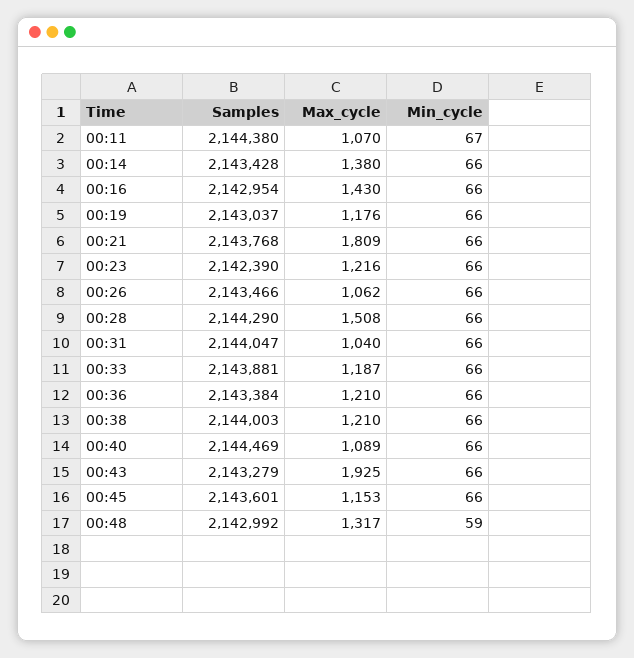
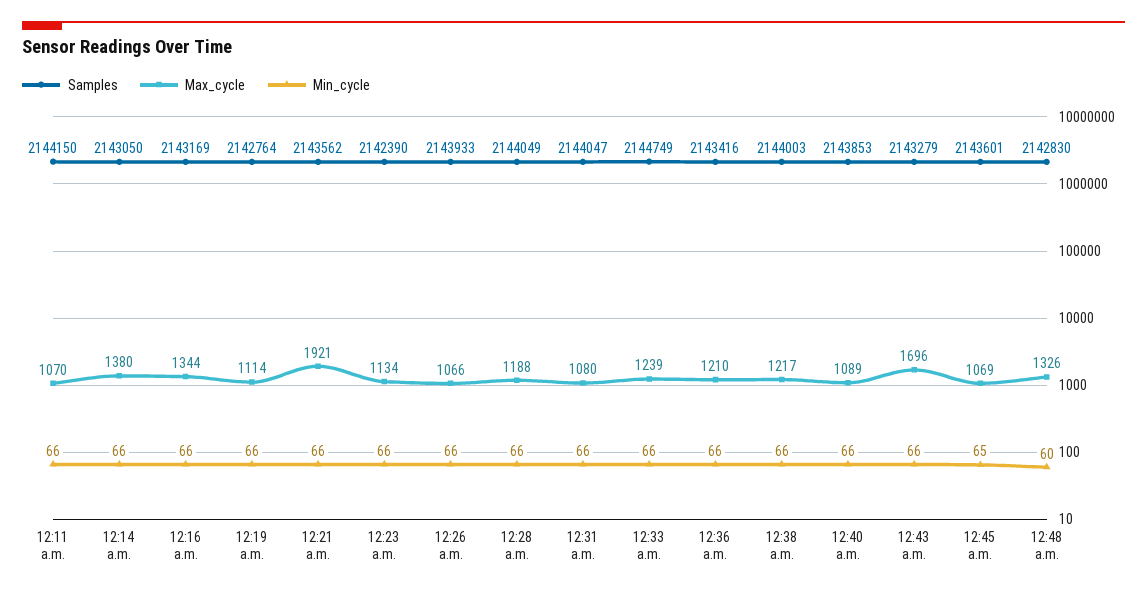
Samples, 00:11: 2144380 -> 2144150
Min_cycle, 00:11: 67 -> 66
Samples, 00:14: 2143428 -> 2143050
Samples, 00:16: 2142954 -> 2143169
Max_cycle, 00:16: 1430 -> 1344
Samples, 00:19: 2143037 -> 2142764
Max_cycle, 00:19: 1176 -> 1114
Samples, 00:21: 2143768 -> 2143562
Max_cycle, 00:21: 1809 -> 1921
Max_cycle, 00:23: 1216 -> 1134
Samples, 00:26: 2143466 -> 2143933
Max_cycle, 00:26: 1062 -> 1066
Samples, 00:28: 2144290 -> 2144049
Max_cycle, 00:28: 1508 -> 1188
Max_cycle, 00:31: 1040 -> 1080
Samples, 00:33: 2143881 -> 2144749
Max_cycle, 00:33: 1187 -> 1239
Samples, 00:36: 2143384 -> 2143416
Max_cycle, 00:38: 1210 -> 1217
Samples, 00:40: 2144469 -> 2143853
Max_cycle, 00:43: 1925 -> 1696
Max_cycle, 00:45: 1153 -> 1069
Min_cycle, 00:45: 66 -> 65
Samples, 00:48: 2142992 -> 2142830
Max_cycle, 00:48: 1317 -> 1326
Min_cycle, 00:48: 59 -> 60

